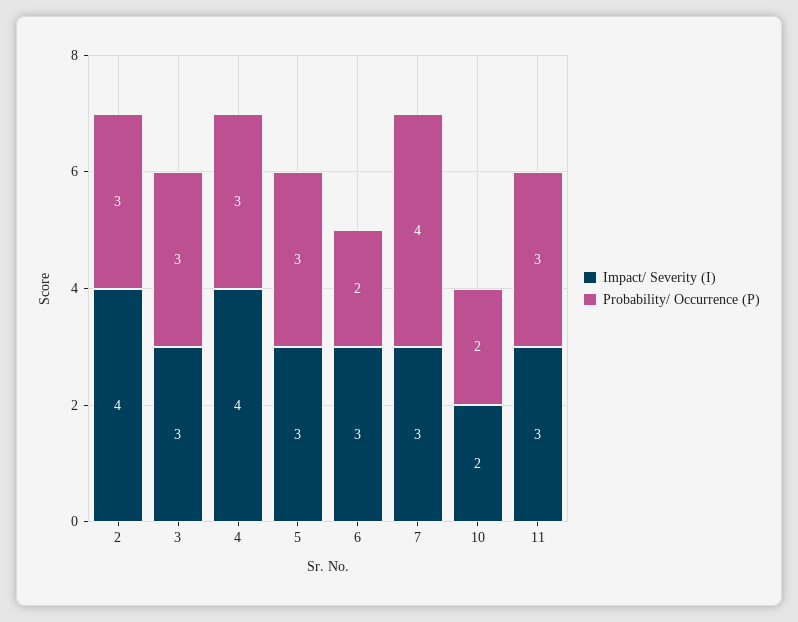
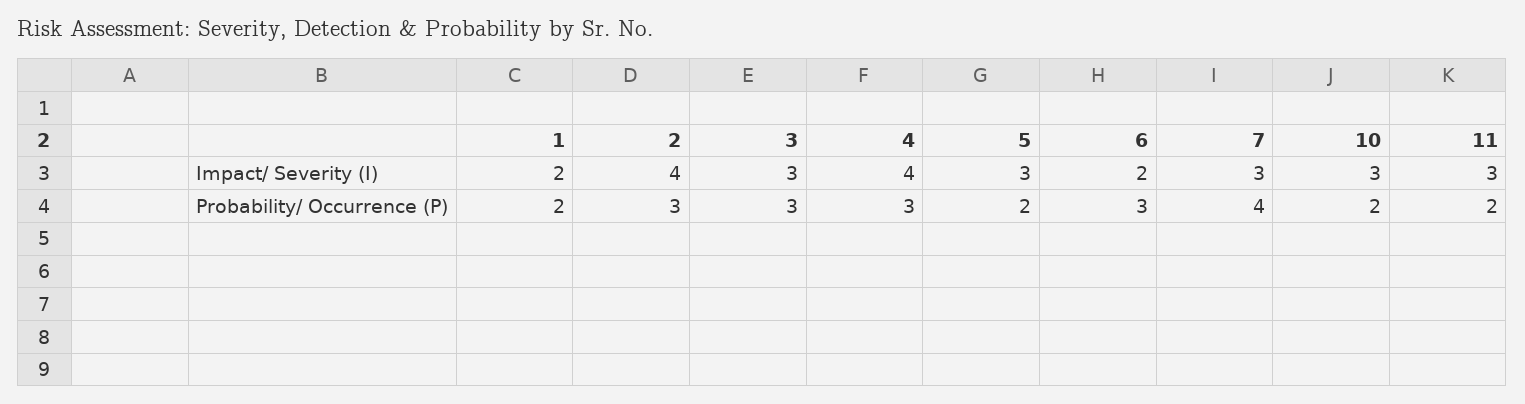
Probability/ Occurrence (P), 5: 3 -> 2
Impact/ Severity (I), 6: 3 -> 2
Probability/ Occurrence (P), 6: 2 -> 3
Impact/ Severity (I), 10: 2 -> 3
Probability/ Occurrence (P), 11: 3 -> 2
Impact/ Severity (I), 1: none -> 2
Probability/ Occurrence (P), 1: none -> 2

